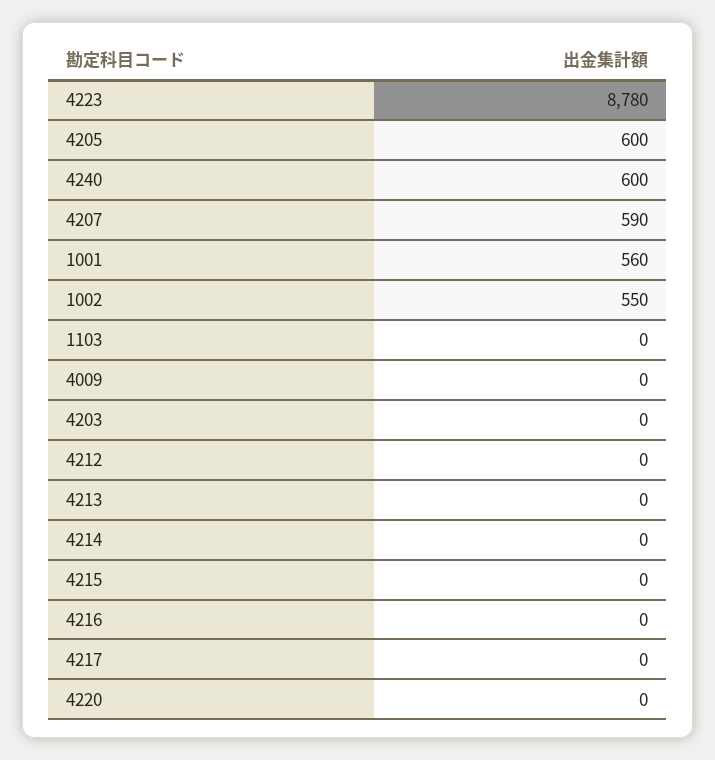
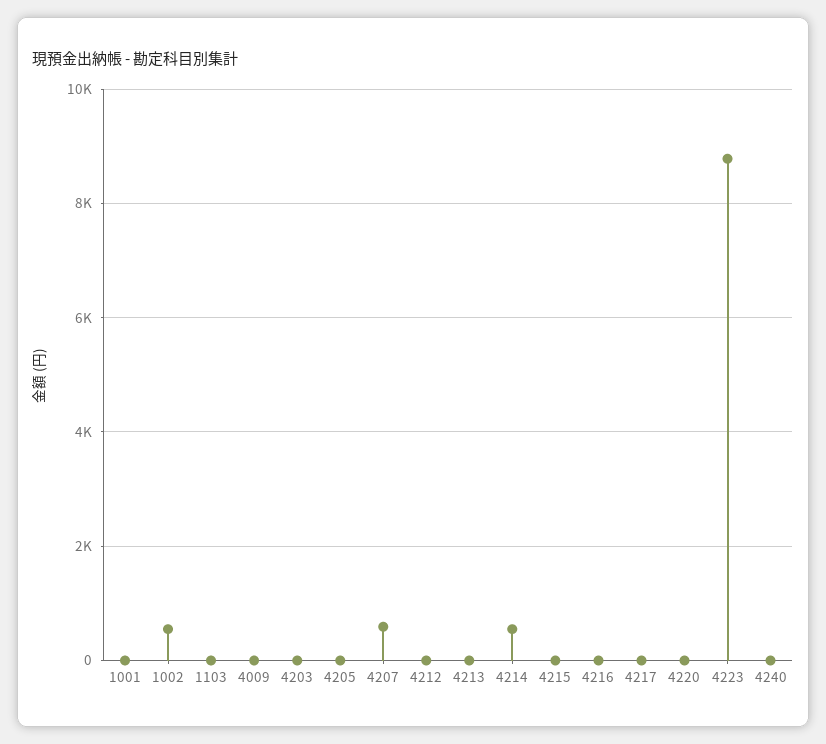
4205: 600 -> 0
4240: 600 -> 0
1001: 560 -> 0
4214: 0 -> 600

